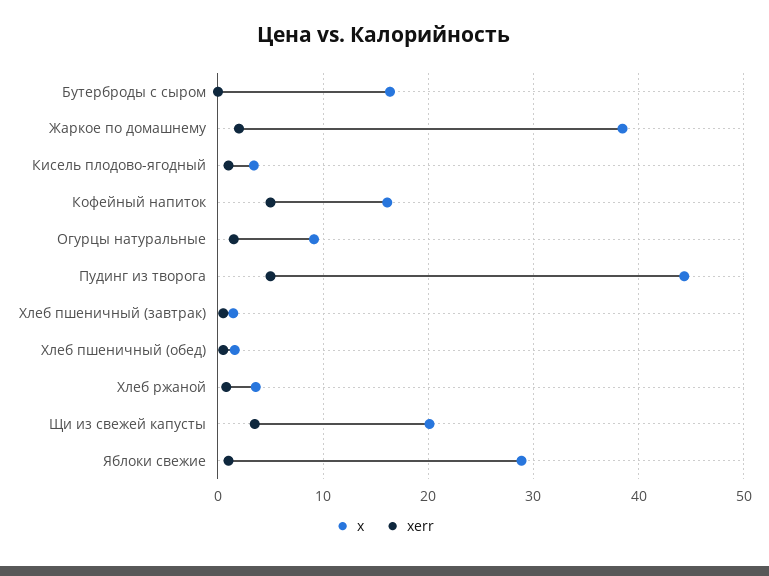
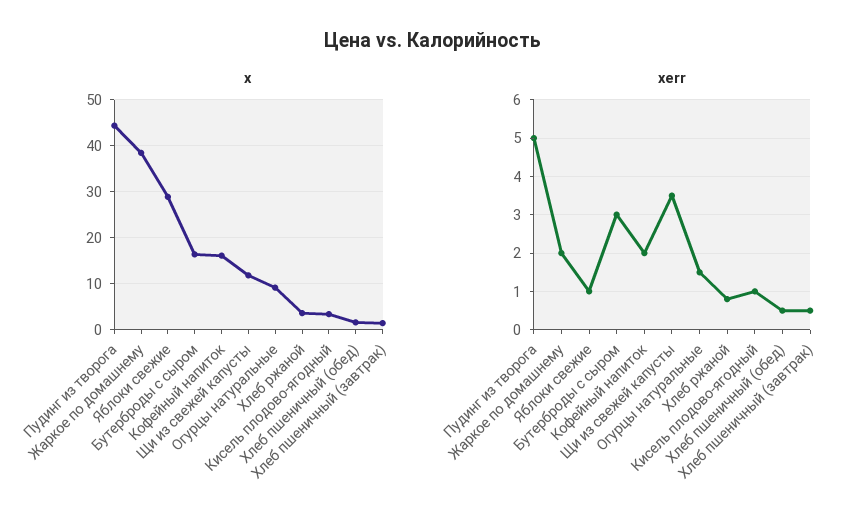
xerr, Бутерброды с сыром: 0 -> 3
xerr, Кофейный напиток: 5 -> 2
x, Щи из свежей капусты: 20 -> 12

